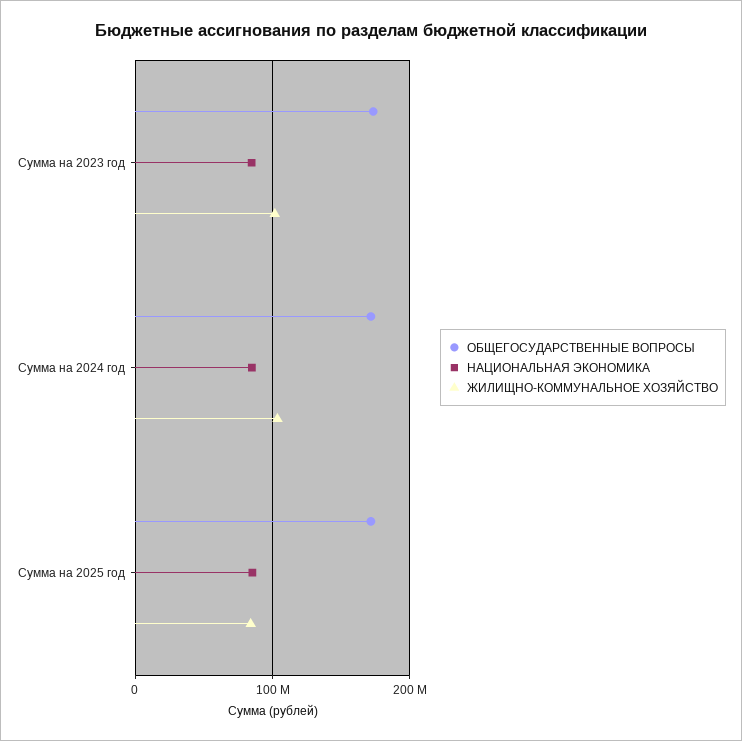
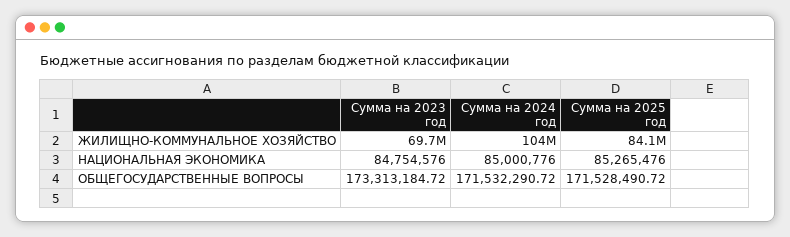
ЖИЛИЩНО-КОММУНАЛЬНОЕ ХОЗЯЙСТВО, Сумма на 2023 год: 100000000 -> 69700000

